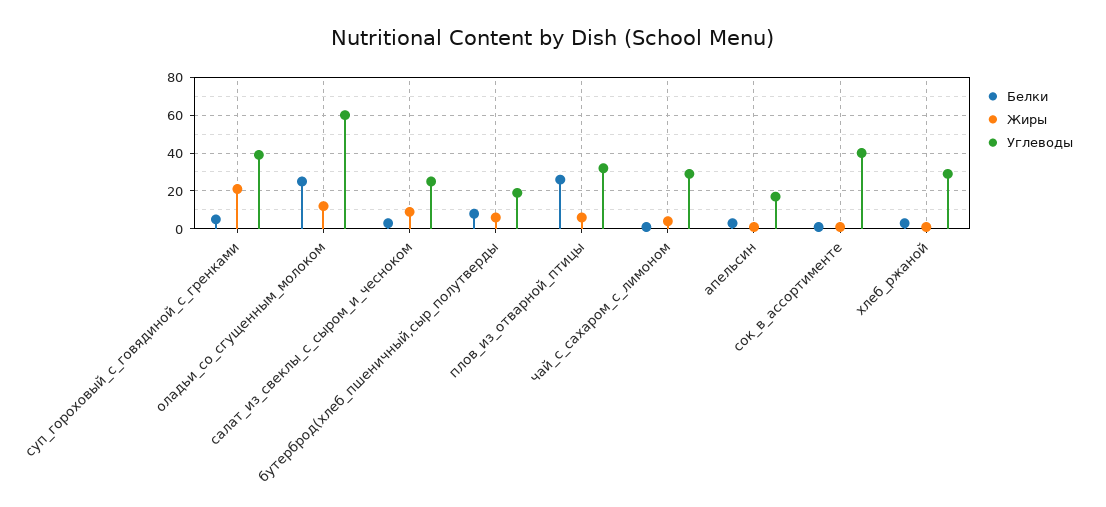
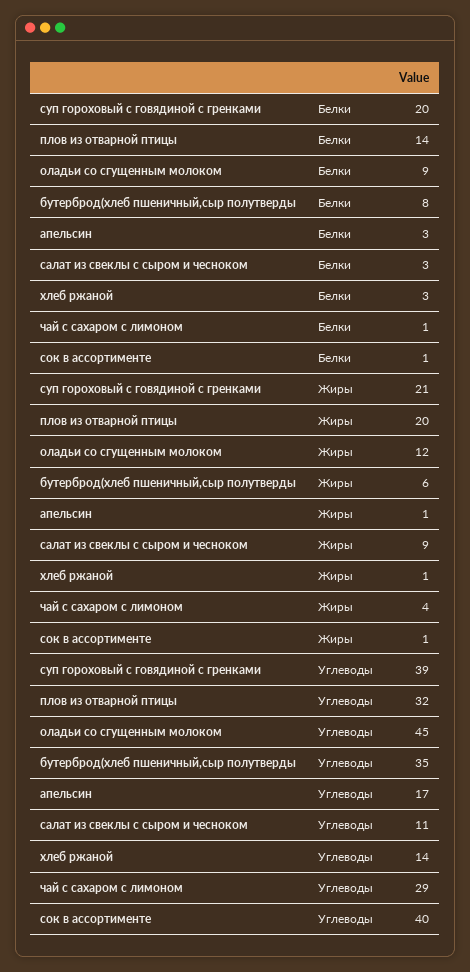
Белки, суп_гороховый_с_говядиной_с_гренками: 5 -> 20
Белки, оладьи_со_сгущенным_молоком: 25 -> 9
Углеводы, оладьи_со_сгущенным_молоком: 60 -> 45
Углеводы, салат_из_свеклы_с_сыром_и_чесноком: 25 -> 11
Углеводы, бутерброд(хлеб_пшеничный,сыр_полутверды: 20 -> 35
Белки, плов_из_отварной_птицы: 25 -> 14
Жиры, плов_из_отварной_птицы: 5 -> 20
Углеводы, хлеб_ржаной: 30 -> 14

